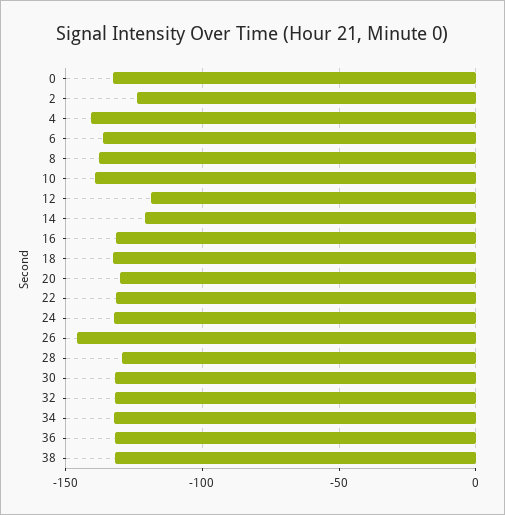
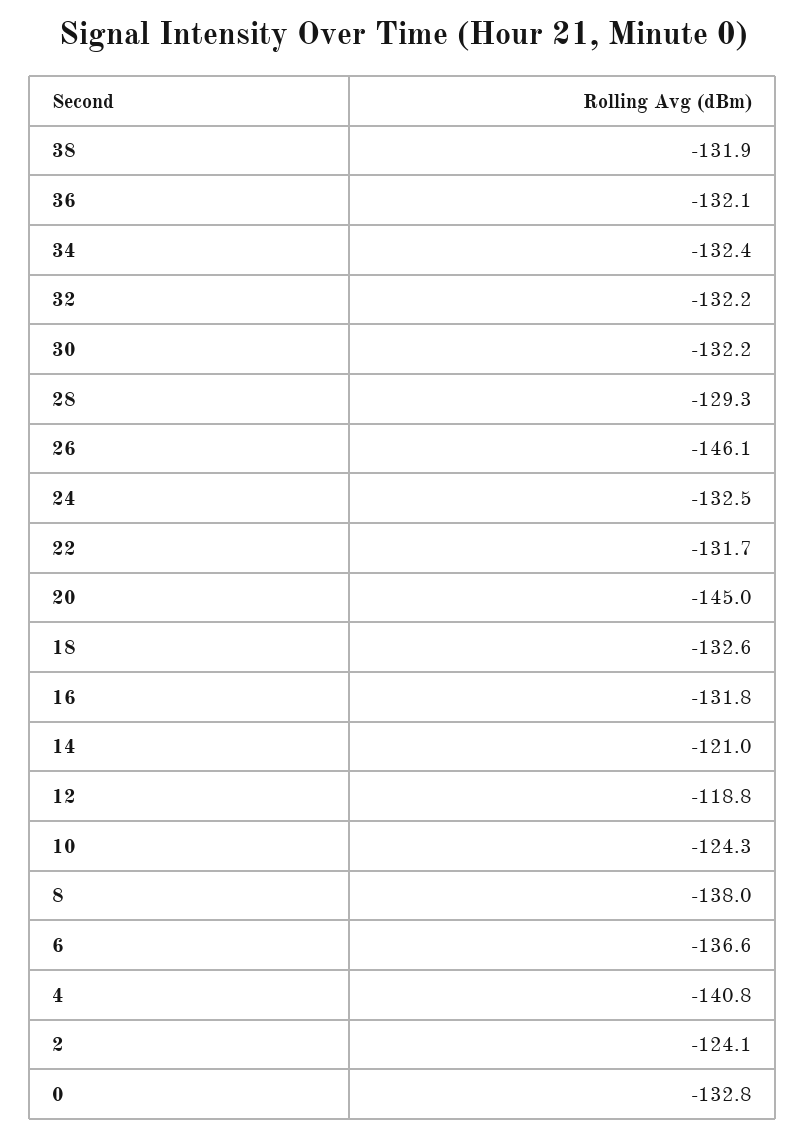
10: -140 -> -124.3
20: -130 -> -145

